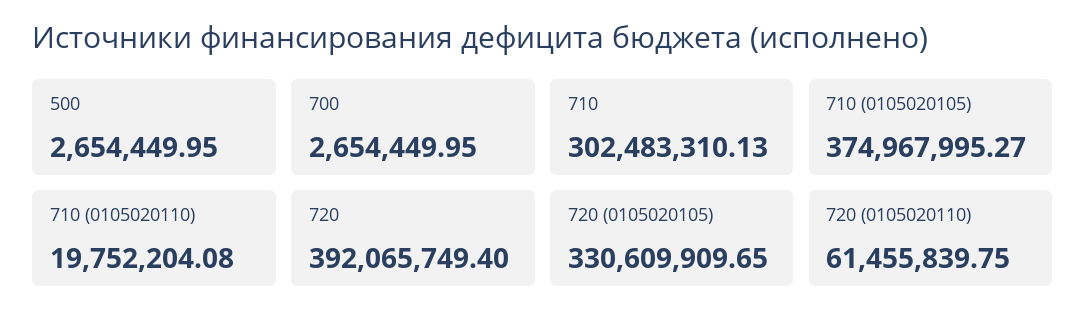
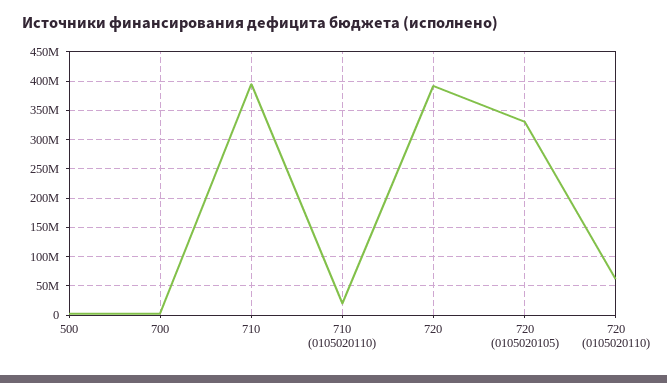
710: 302483310.13 -> 400000000
710 (0105020105): 374967995.27 -> none

